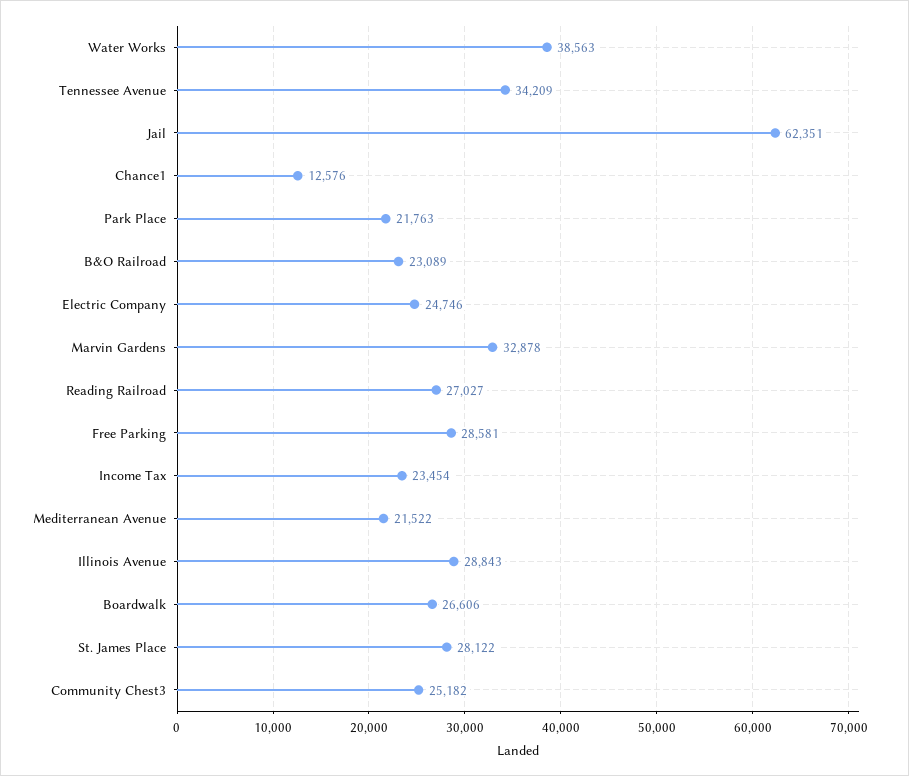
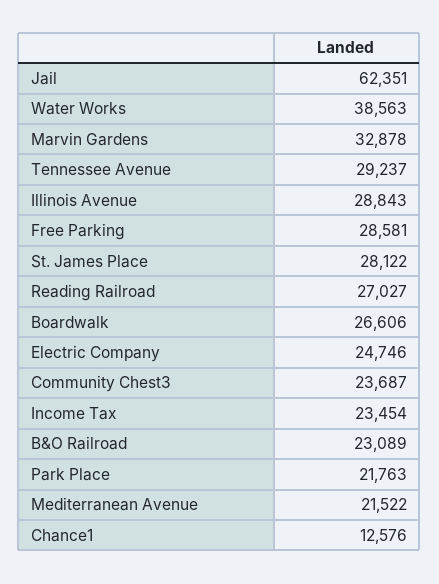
Tennessee Avenue: 34209 -> 29237
Community Chest3: 25182 -> 23687

